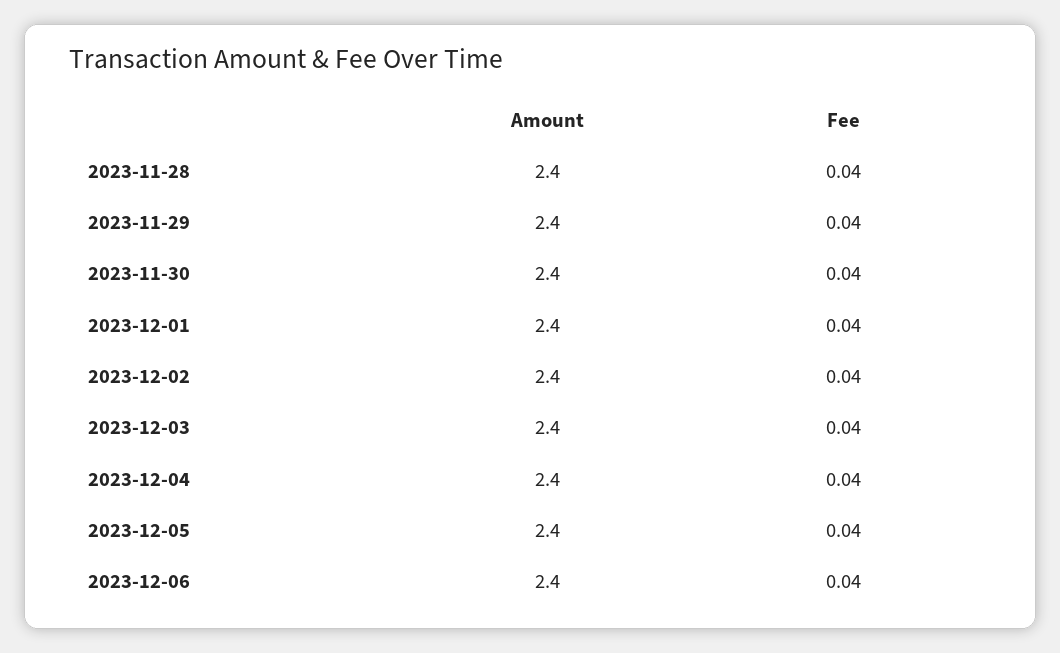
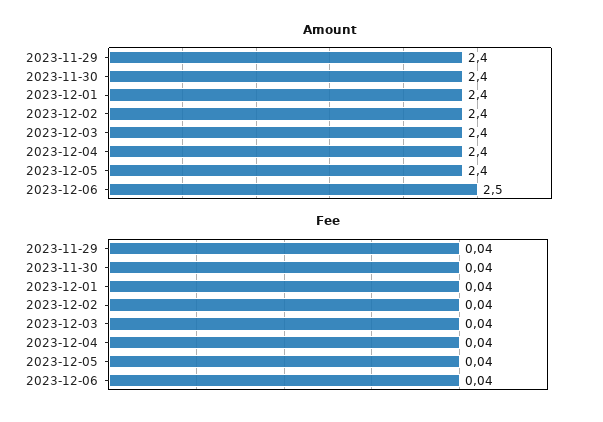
Amount, 2023-11-28: 2.4 -> none
Fee, 2023-11-28: 0.04 -> none
Amount, 2023-12-06: 2.4 -> 2.5

